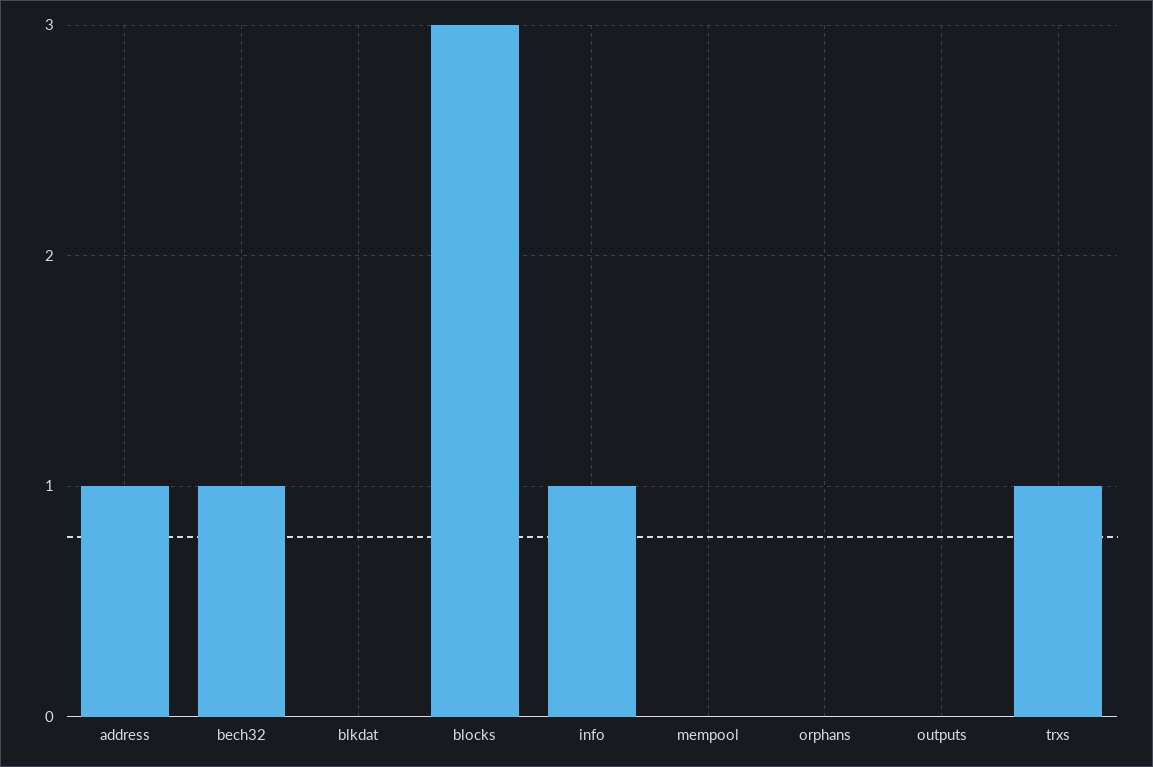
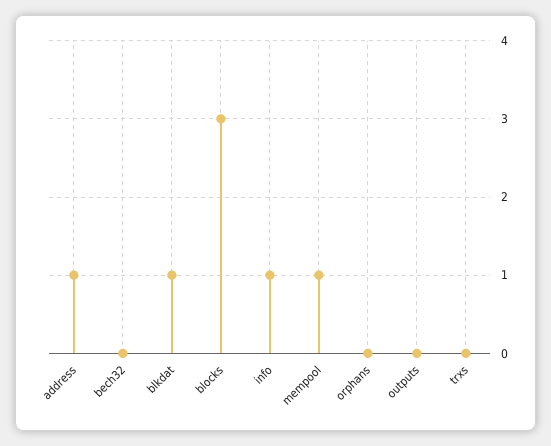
bech32: 1 -> 0
blkdat: 0 -> 1
mempool: 0 -> 1
trxs: 1 -> 0

